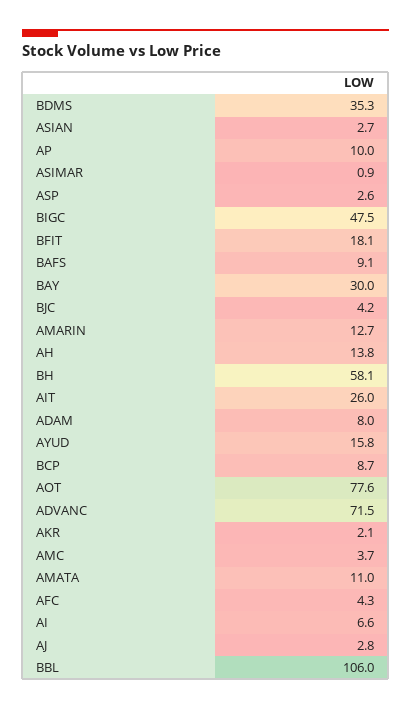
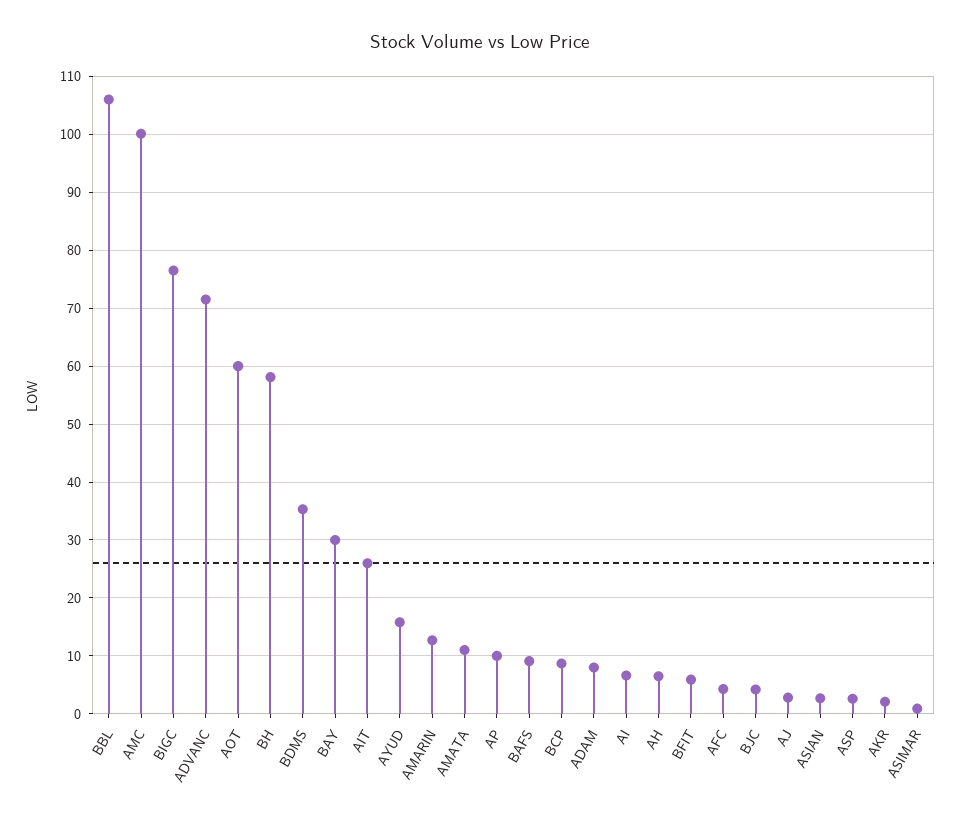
BIGC: 47.5 -> 76
BFIT: 18.1 -> 6
AH: 13.8 -> 6
AOT: 77.6 -> 60
AMC: 3.7 -> 100

